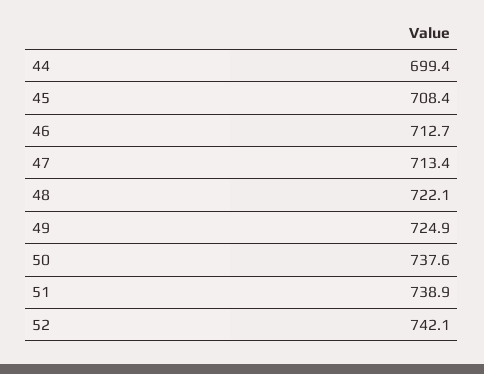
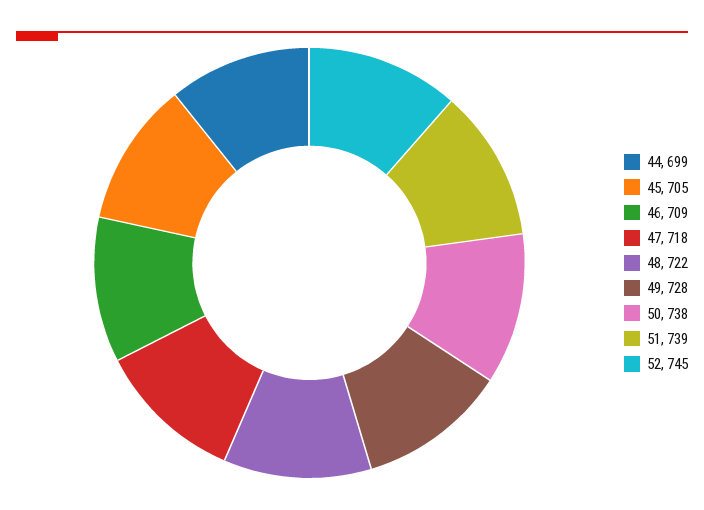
45: 708.4 -> 705
46: 712.7 -> 709
47: 713.4 -> 718
49: 724.9 -> 728
52: 742.1 -> 745

